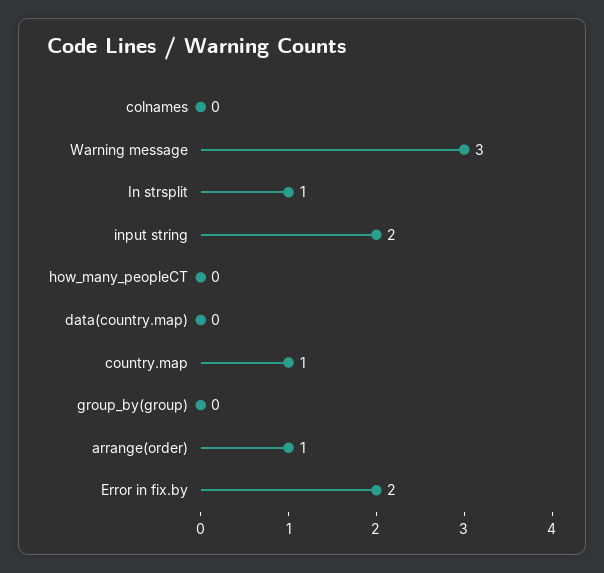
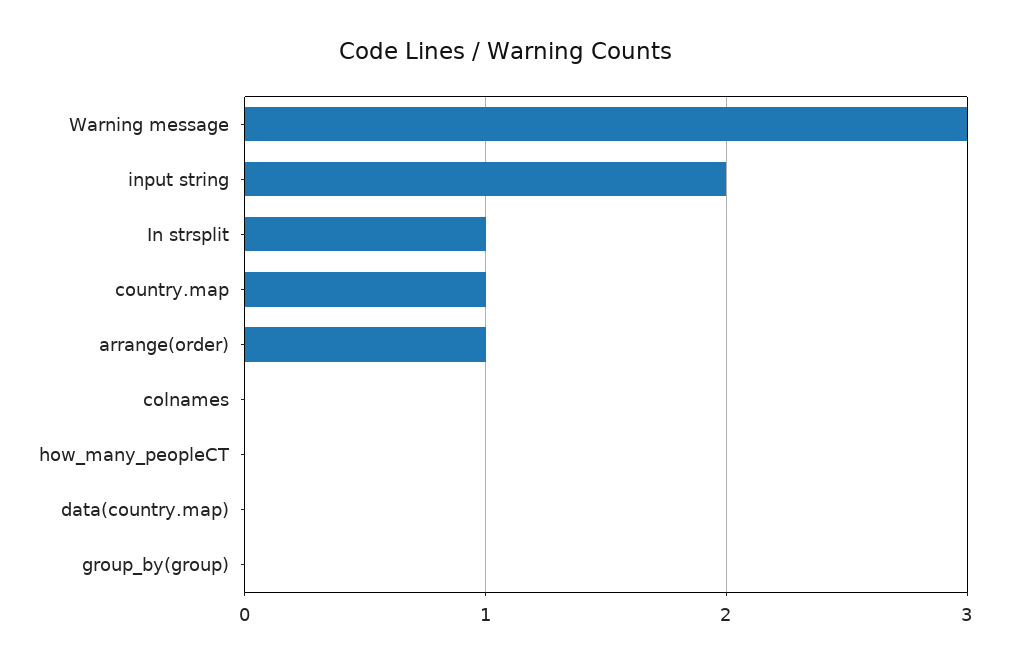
Error in fix.by: 2 -> none

